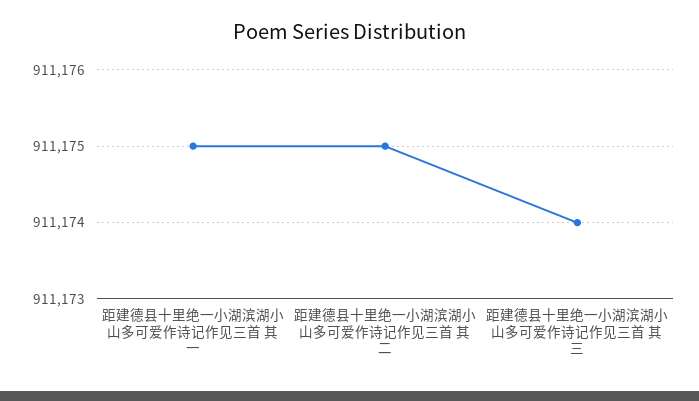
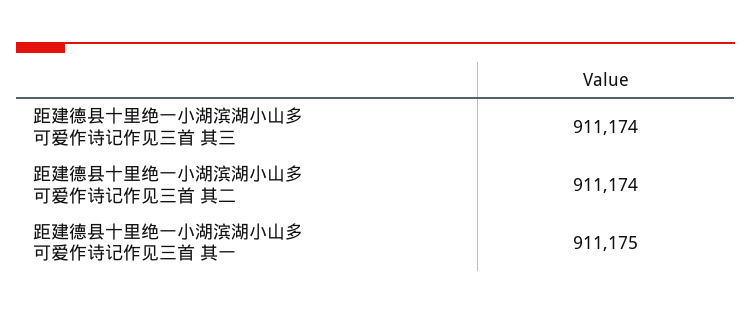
距建德县十里绝一小湖滨湖小山多可爱作诗记作见三首 其二: 911175 -> 911174

